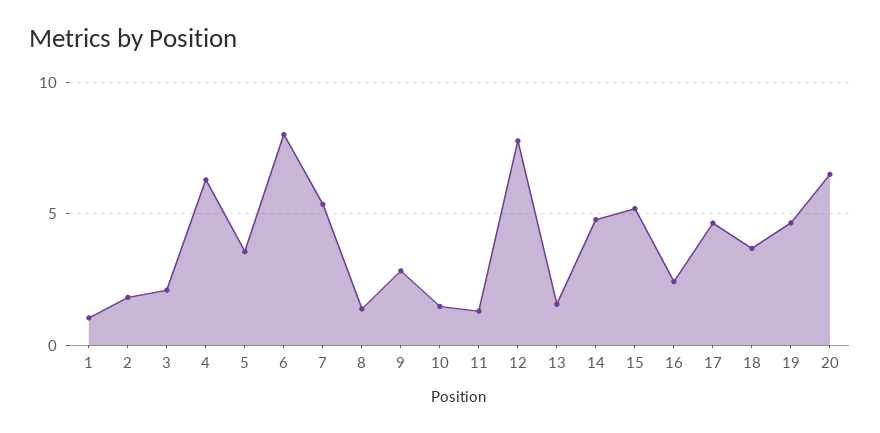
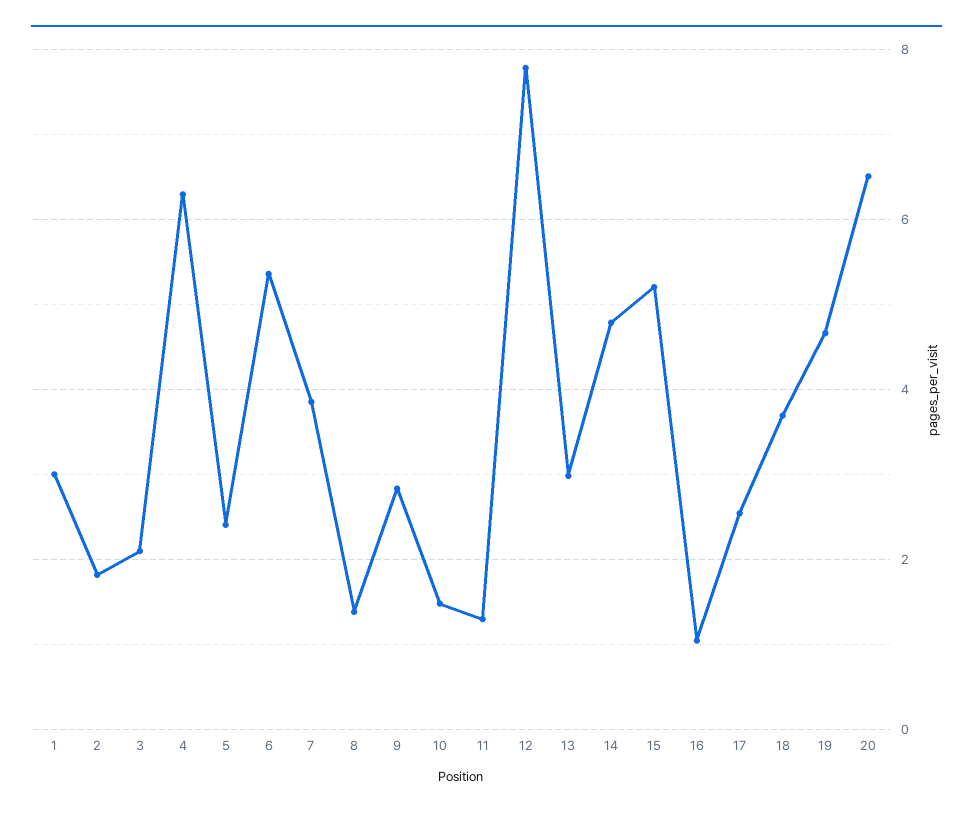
1: 1 -> 3
5: 3.5 -> 2.4
6: 8 -> 5.4
7: 5.5 -> 3.8
13: 1.5 -> 3
16: 2.5 -> 1
17: 4.5 -> 2.6

